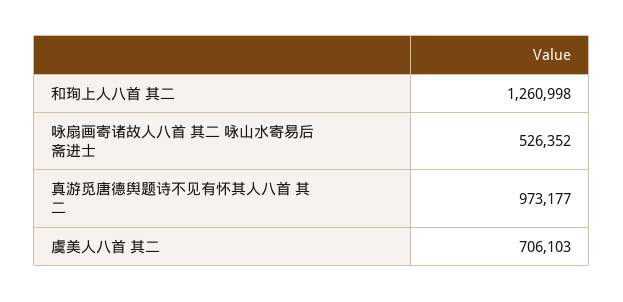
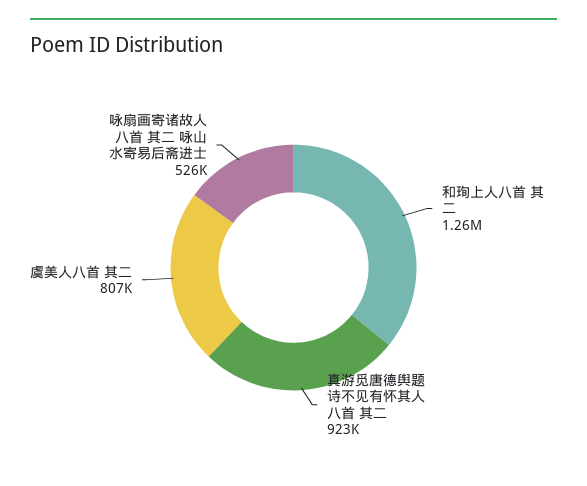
真游觅唐德舆题诗不见有怀其人八首 其二: 973177 -> 923000
虞美人八首 其二: 706103 -> 807000

